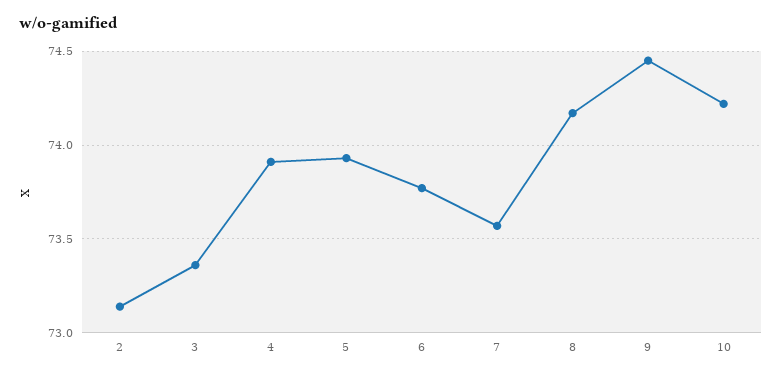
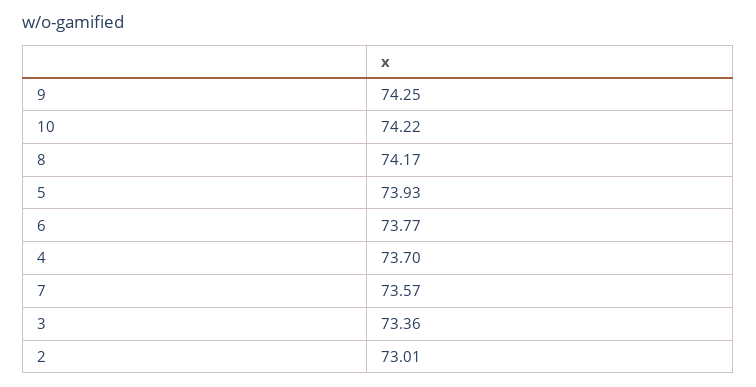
2: 73.15 -> 73.01
4: 73.9 -> 73.7
9: 74.45 -> 74.25

